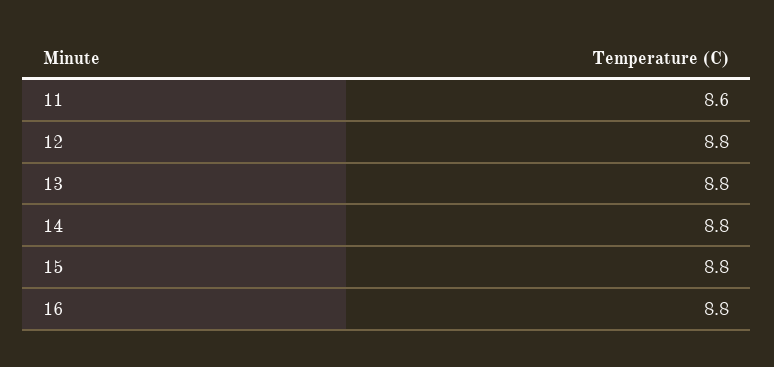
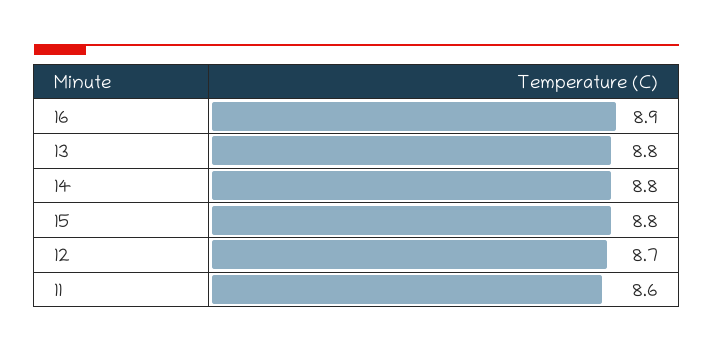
12: 8.8 -> 8.7
16: 8.8 -> 8.9

